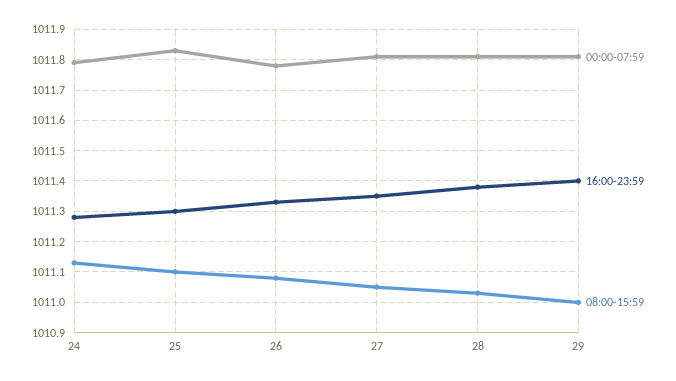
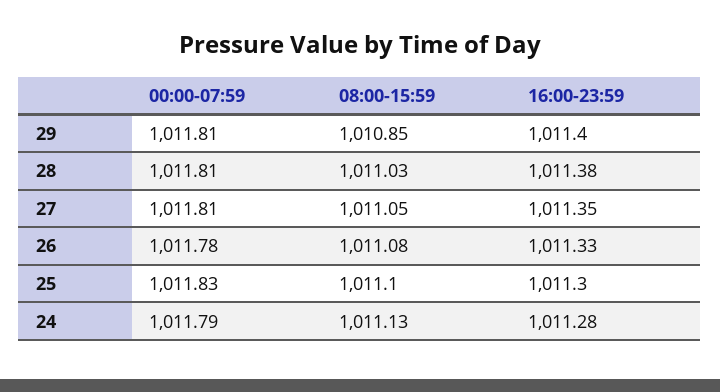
08:00-15:59, 29: 1011 -> 1010.85

